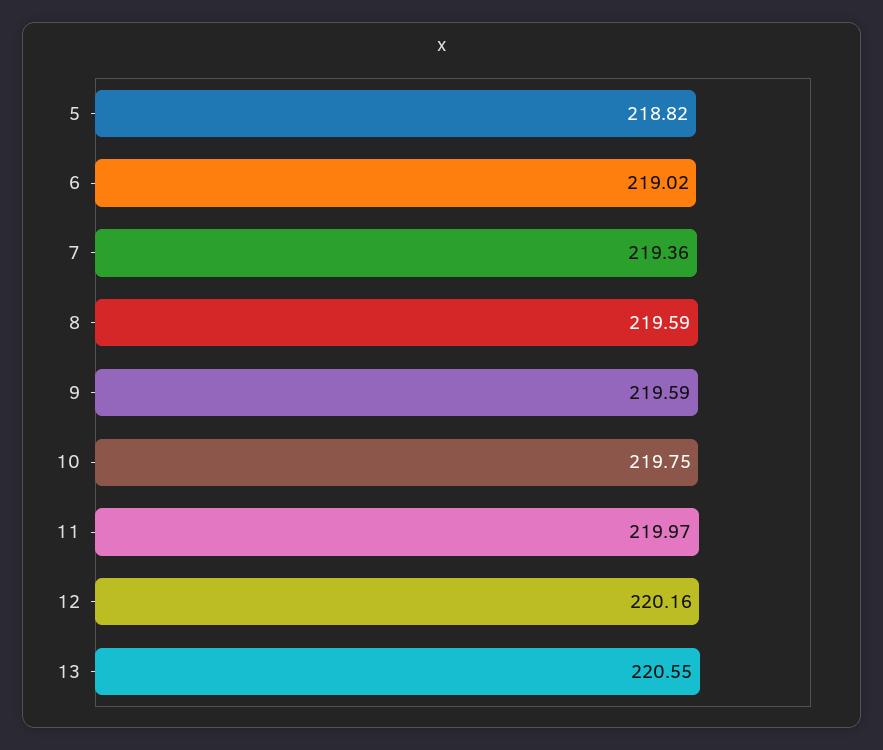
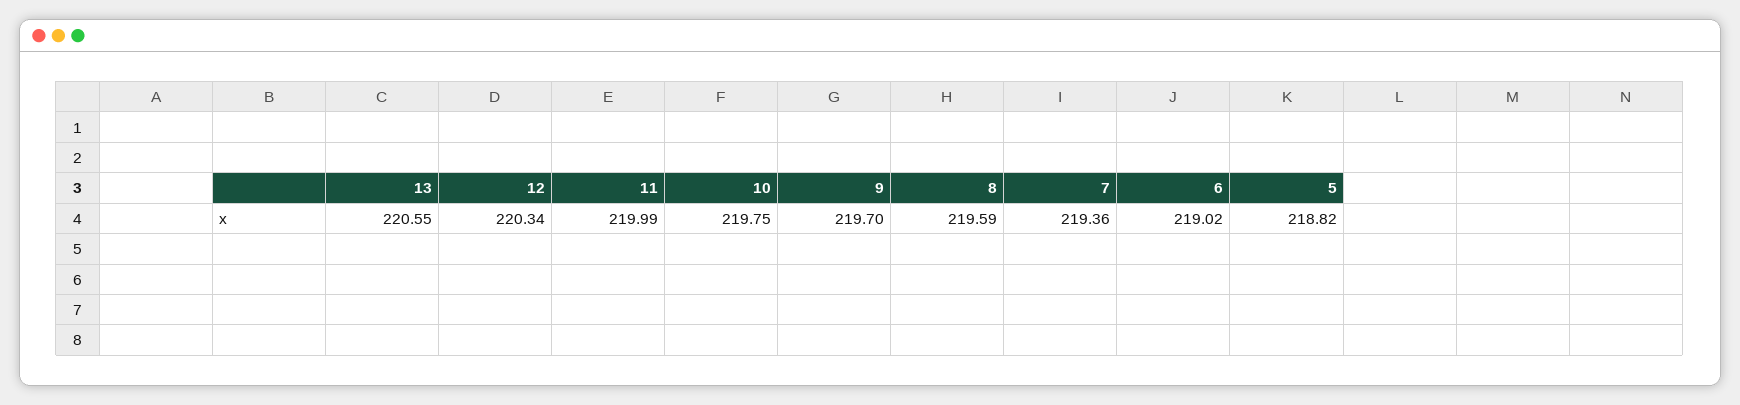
9: 219.59 -> 219.7
11: 219.97 -> 219.99
12: 220.16 -> 220.34

